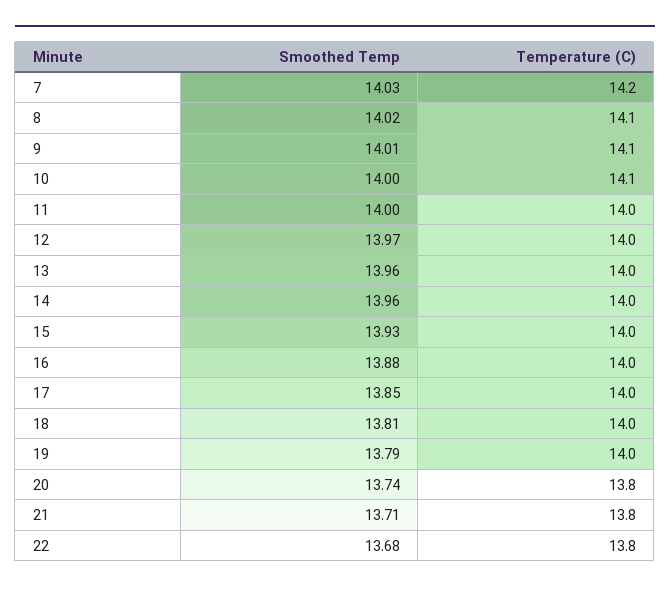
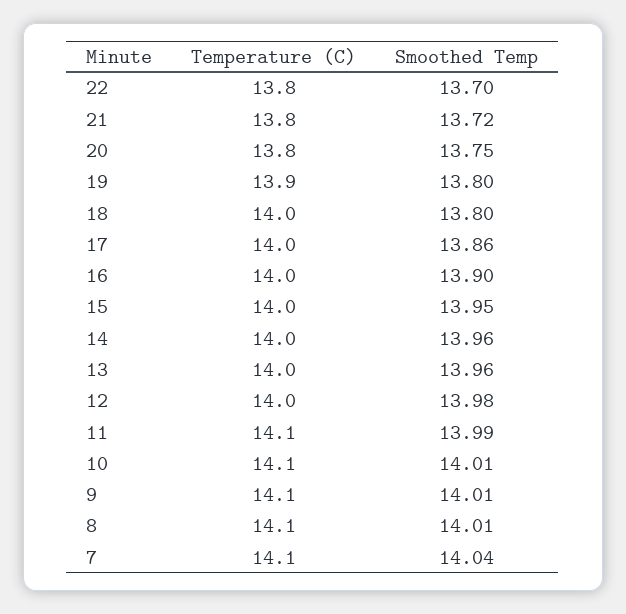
Smoothed Temp, 7: 14.03 -> 14.04
Temperature (C), 7: 14.2 -> 14.1
Smoothed Temp, 8: 14.02 -> 14.01
Smoothed Temp, 10: 14 -> 14.01
Smoothed Temp, 11: 14 -> 13.99
Temperature (C), 11: 14 -> 14.1
Smoothed Temp, 12: 13.97 -> 13.98
Smoothed Temp, 15: 13.93 -> 13.95
Smoothed Temp, 16: 13.88 -> 13.9
Smoothed Temp, 17: 13.85 -> 13.86
Smoothed Temp, 18: 13.81 -> 13.8
Smoothed Temp, 19: 13.79 -> 13.8
Temperature (C), 19: 14 -> 13.9
Smoothed Temp, 20: 13.74 -> 13.75
Smoothed Temp, 21: 13.71 -> 13.72
Smoothed Temp, 22: 13.68 -> 13.7

